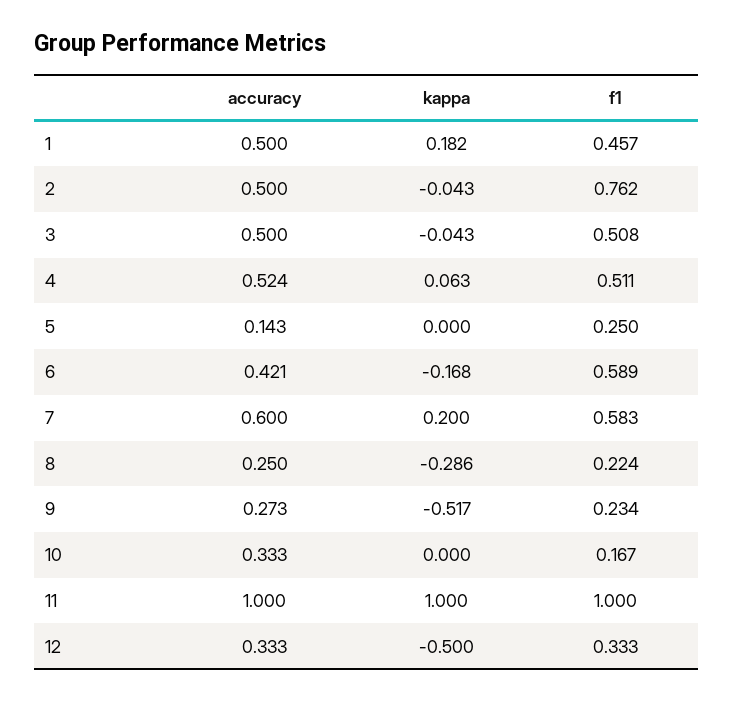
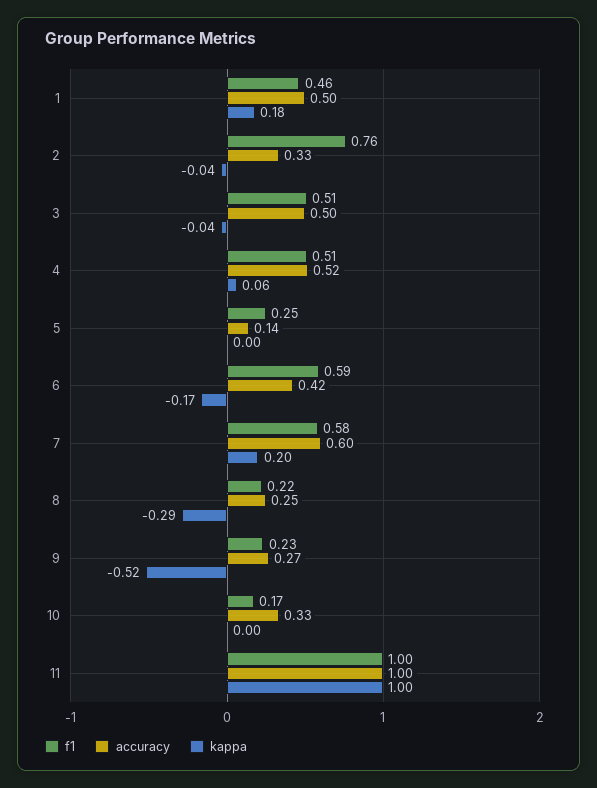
accuracy, 2: 0.5 -> 0.33
accuracy, 12: 0.333 -> none
kappa, 12: -0.5 -> none
f1, 12: 0.333 -> none

